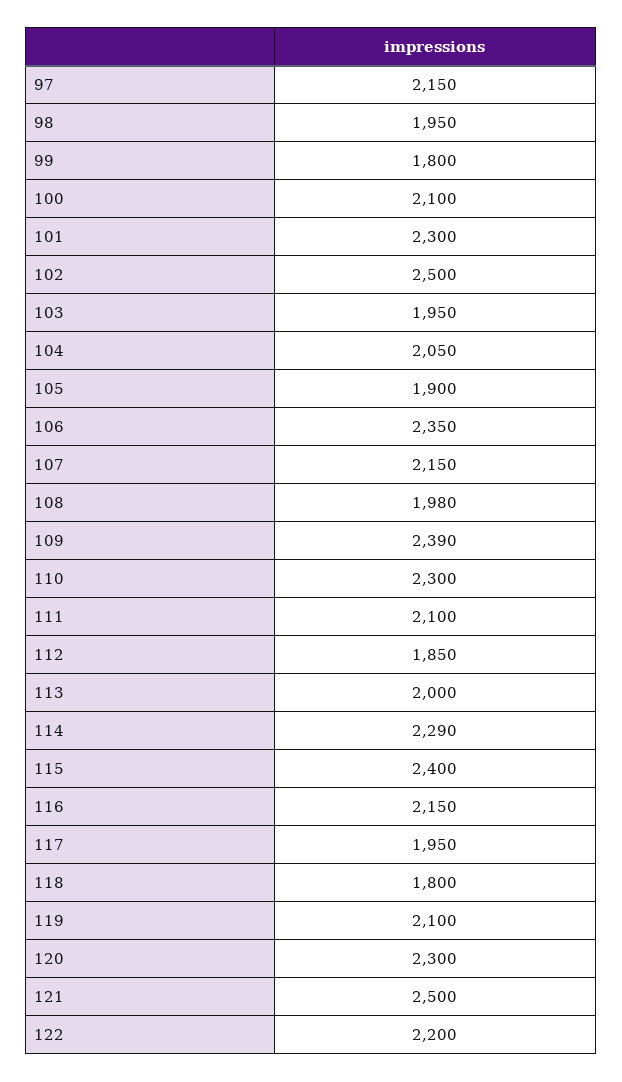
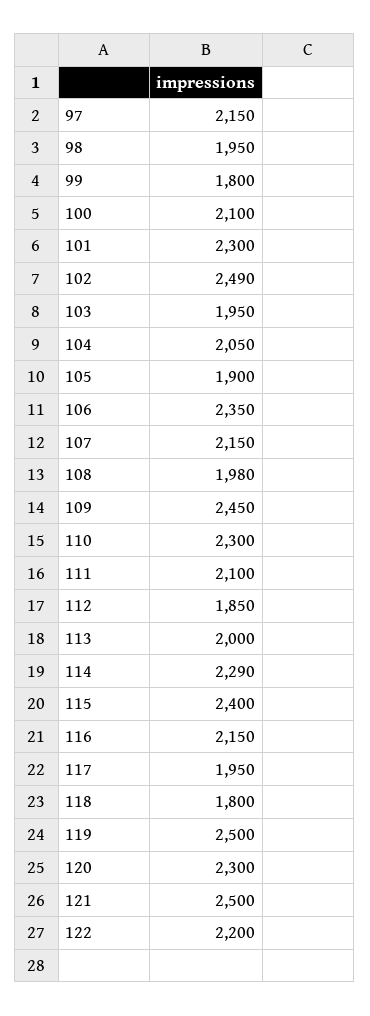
102: 2500 -> 2490
109: 2390 -> 2450
119: 2100 -> 2500

